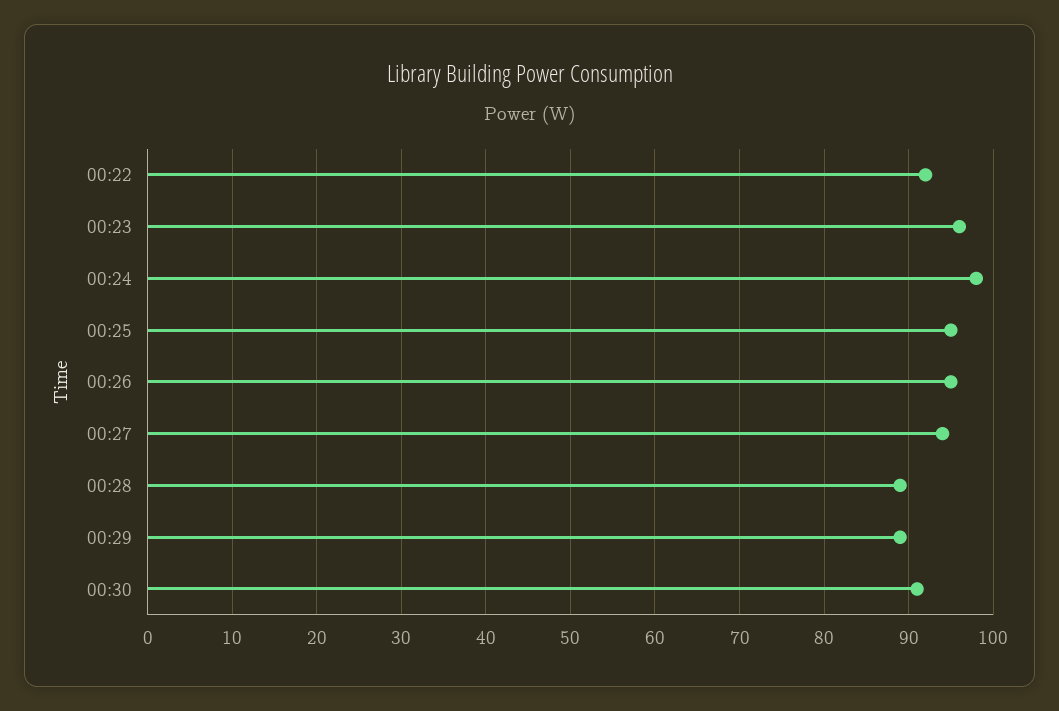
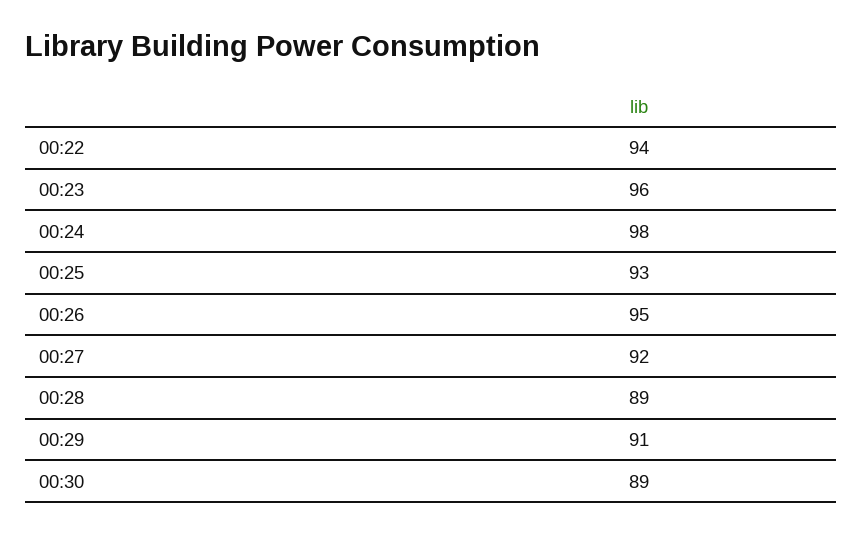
00:22: 92 -> 94
00:25: 95 -> 93
00:27: 94 -> 92
00:29: 89 -> 91
00:30: 91 -> 89

